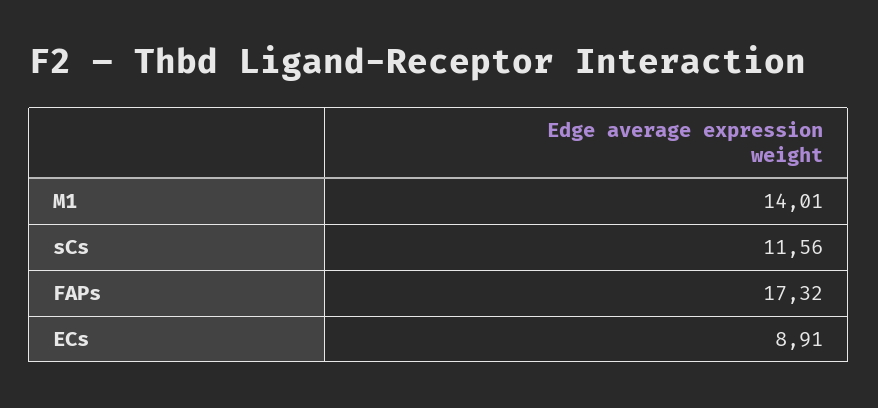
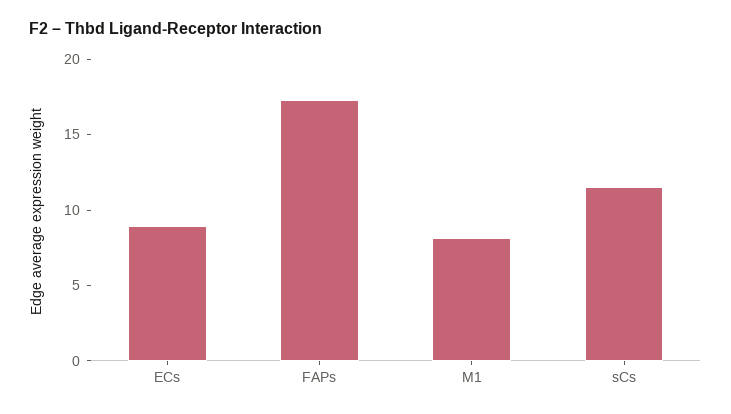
M1: 14.01 -> 8

